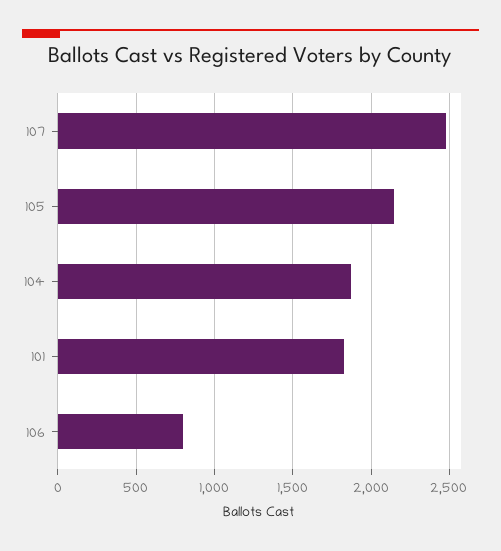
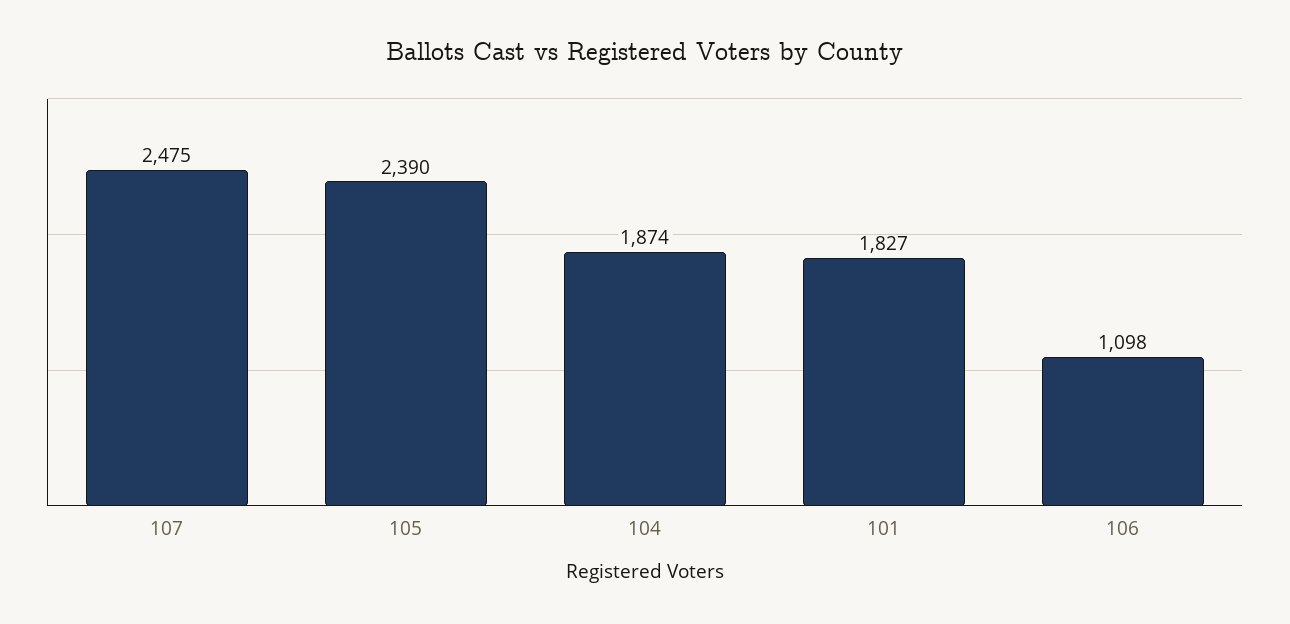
105: 2150 -> 2390
106: 800 -> 1098

